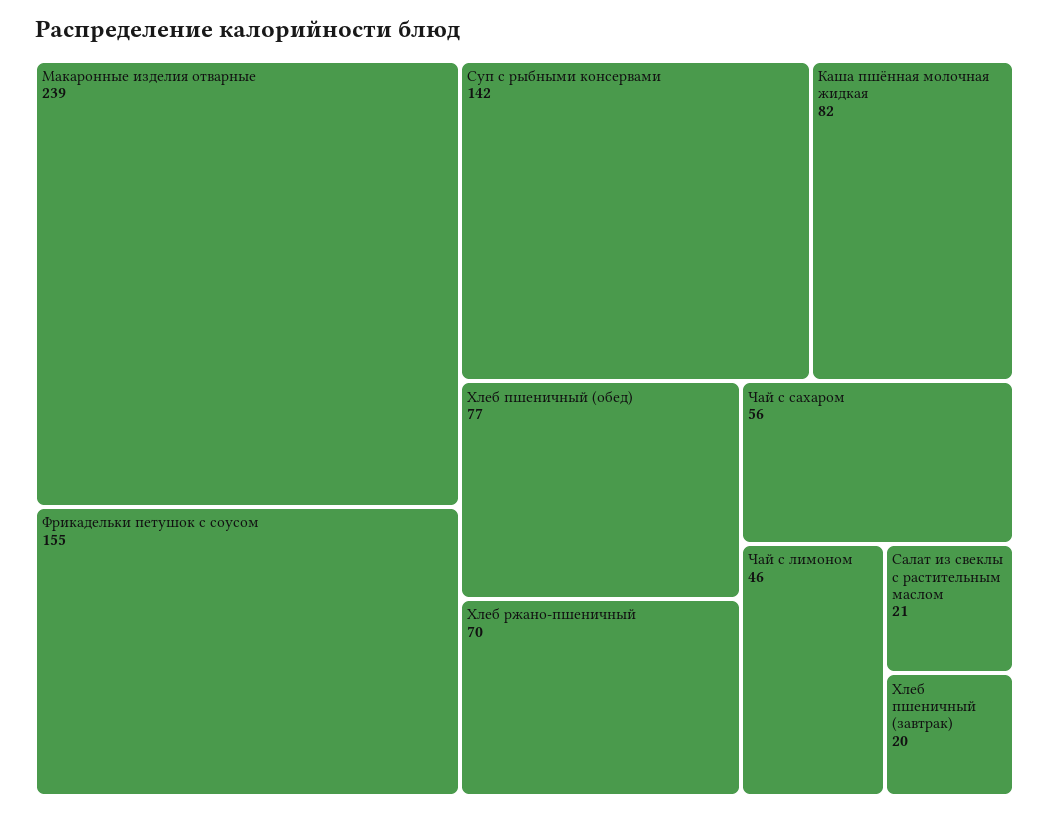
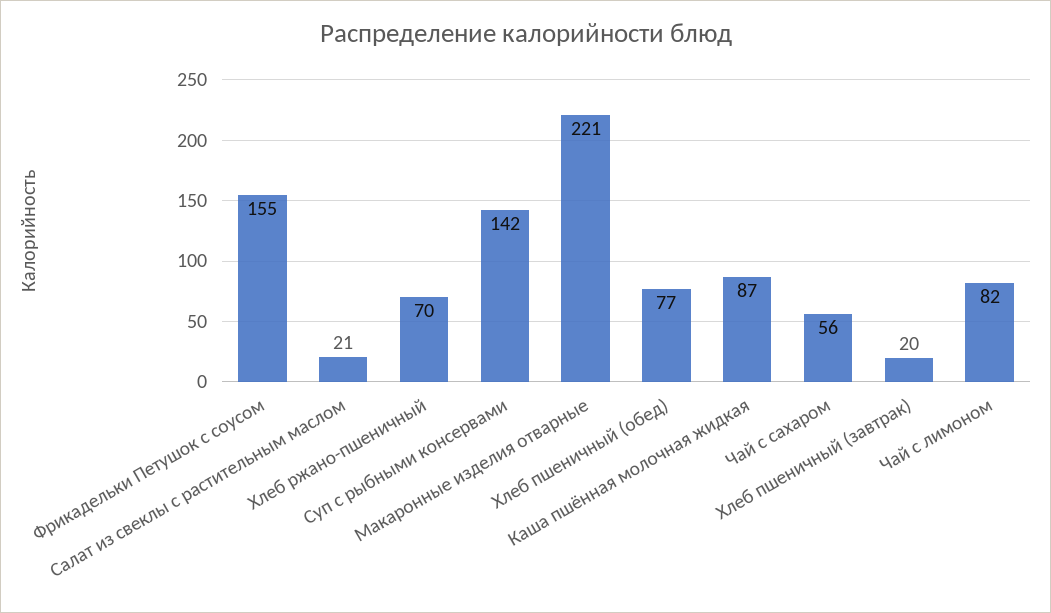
Макаронные изделия отварные: 239 -> 221
Каша пшённая молочная жидкая: 82 -> 87
Чай с лимоном: 46 -> 82

